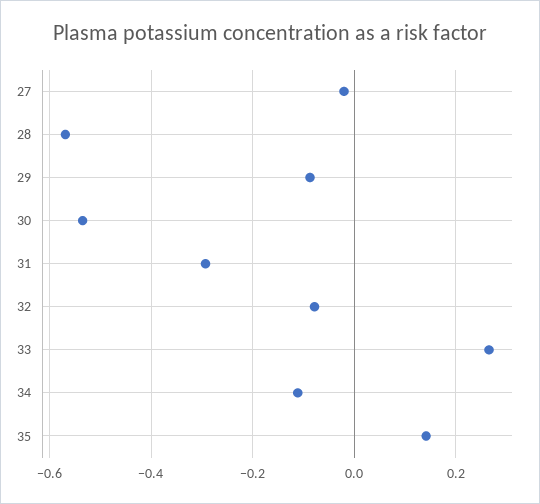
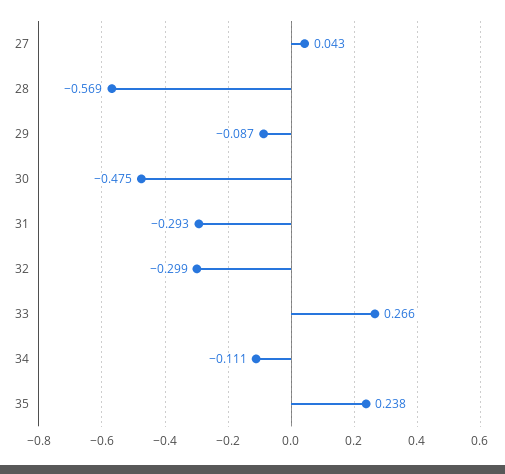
27: -0.02 -> 0.043
30: -0.54 -> -0.475
32: -0.08 -> -0.299
35: 0.14 -> 0.238

